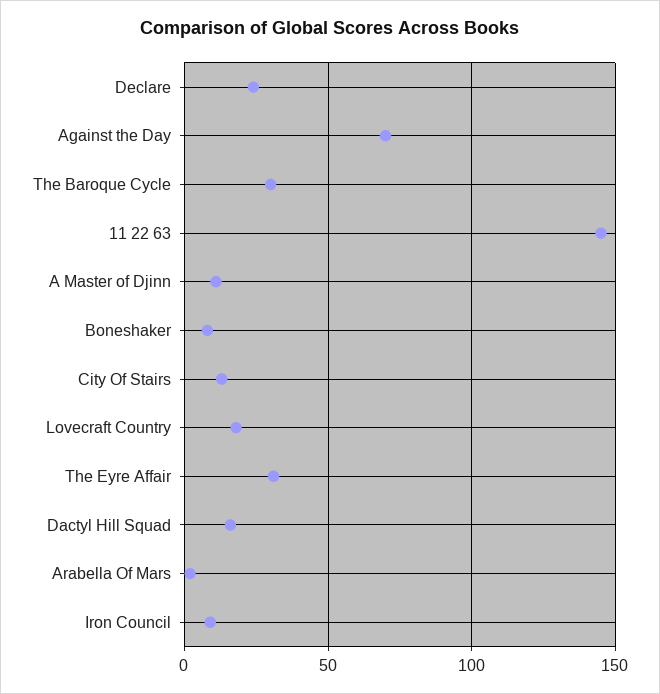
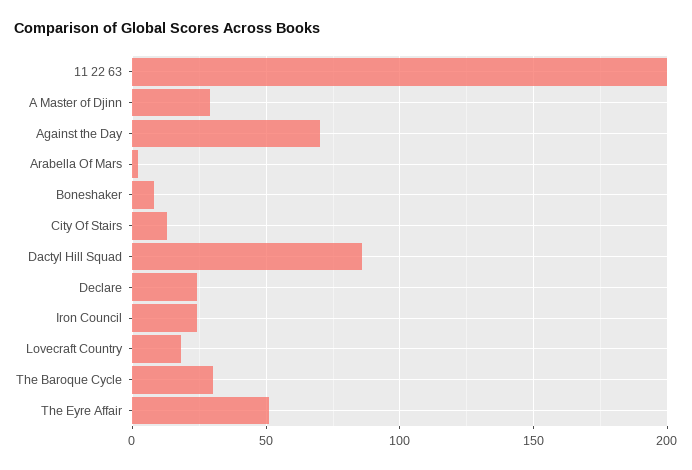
11 22 63: 145 -> 200
A Master of Djinn: 10 -> 30
The Eyre Affair: 30 -> 50
Dactyl Hill Squad: 15 -> 85
Iron Council: 10 -> 25

